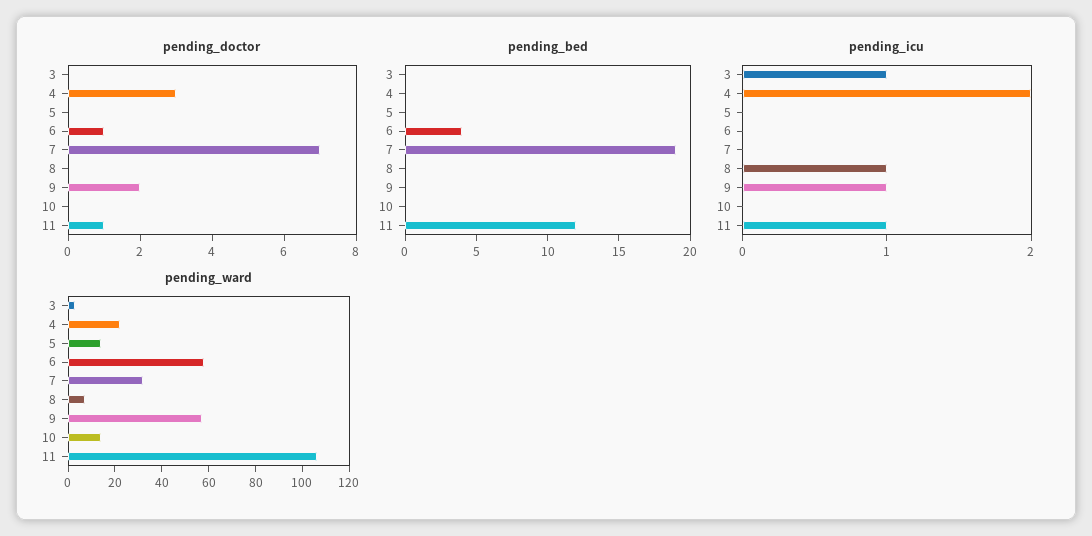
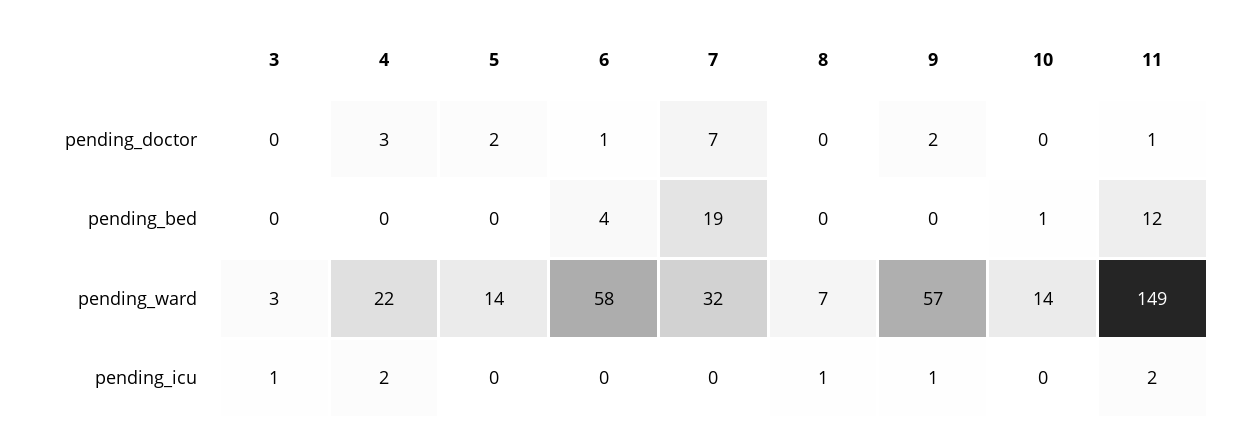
pending_doctor, 5: 0 -> 2
pending_bed, 10: 0 -> 1
pending_icu, 11: 1 -> 2
pending_ward, 11: 105 -> 149

